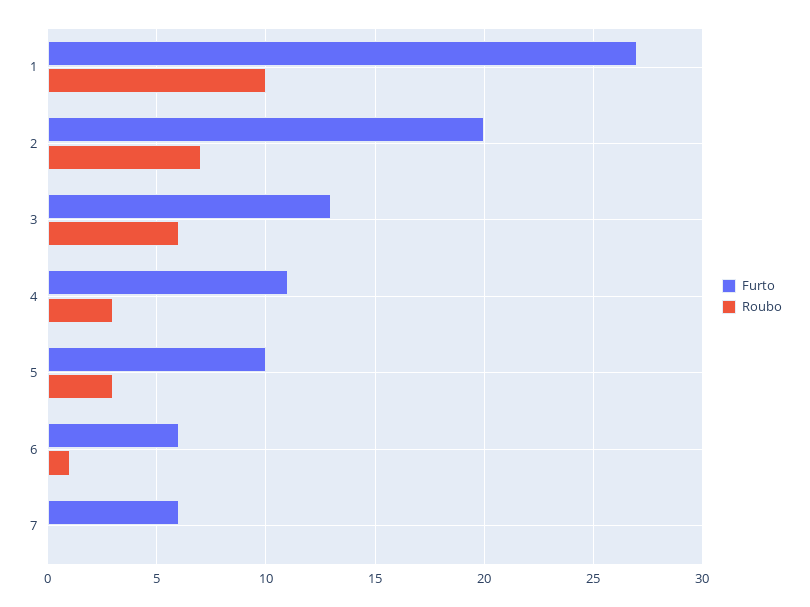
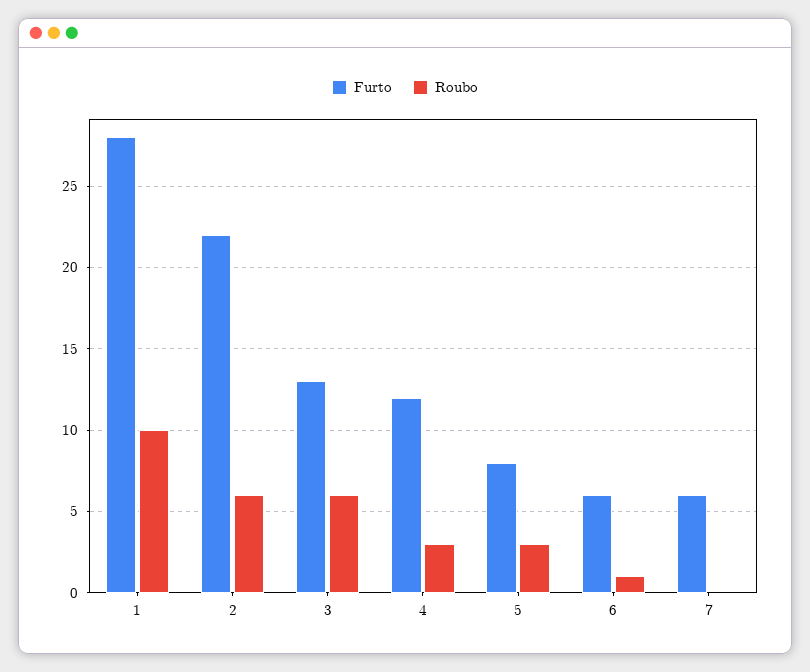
Furto, 1: 27 -> 28
Furto, 2: 20 -> 22
Roubo, 2: 7 -> 6
Furto, 4: 11 -> 12
Furto, 5: 10 -> 8

